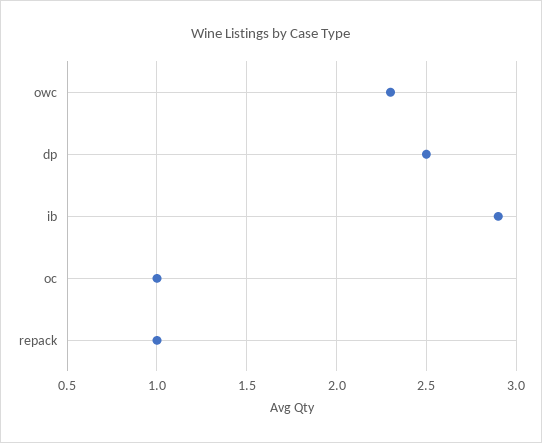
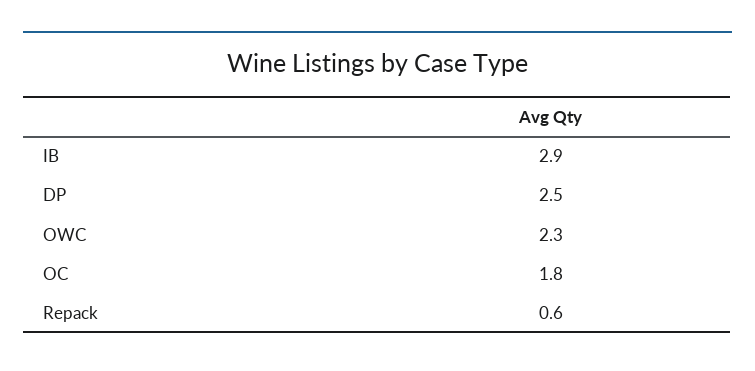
oc: 1 -> 1.8
repack: 1 -> 0.6

